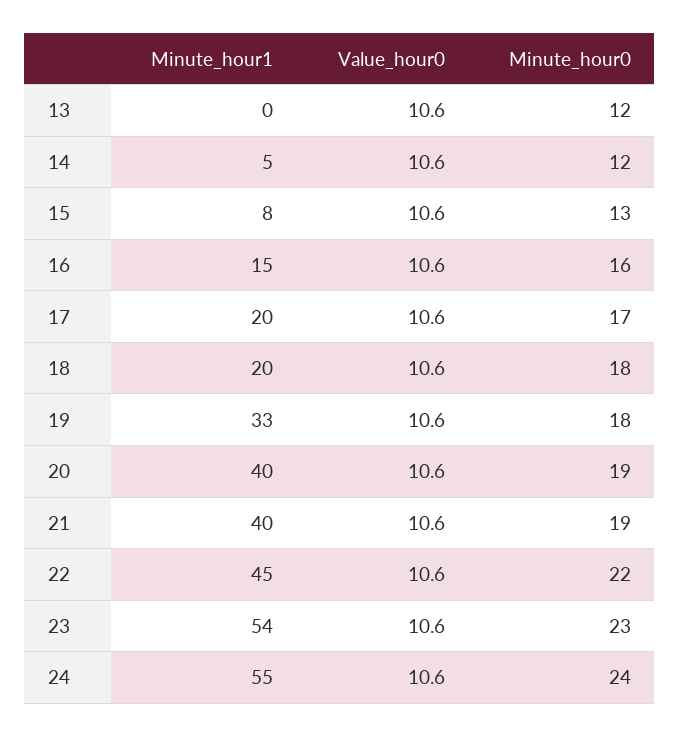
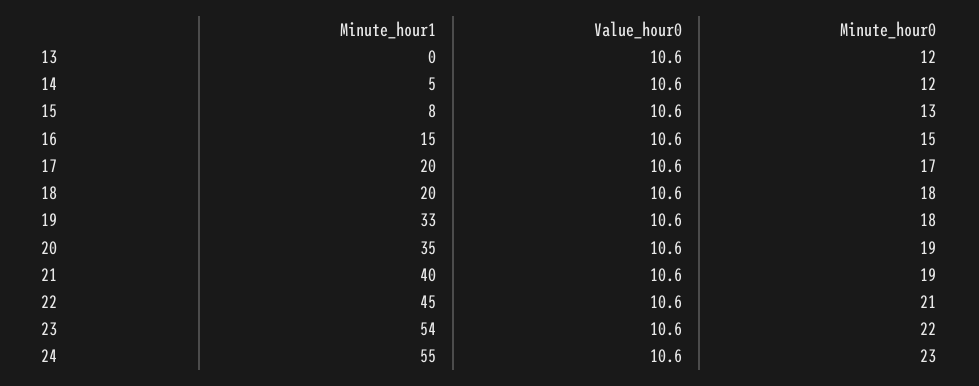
Minute_hour0, 16: 16 -> 15
Minute_hour1, 20: 40 -> 35
Minute_hour0, 22: 22 -> 21
Minute_hour0, 23: 23 -> 22
Minute_hour0, 24: 24 -> 23

